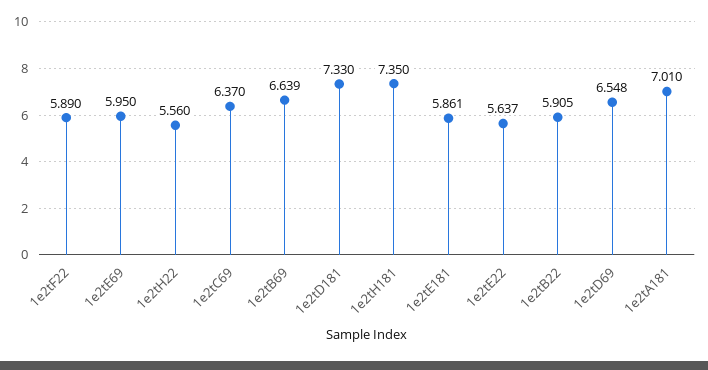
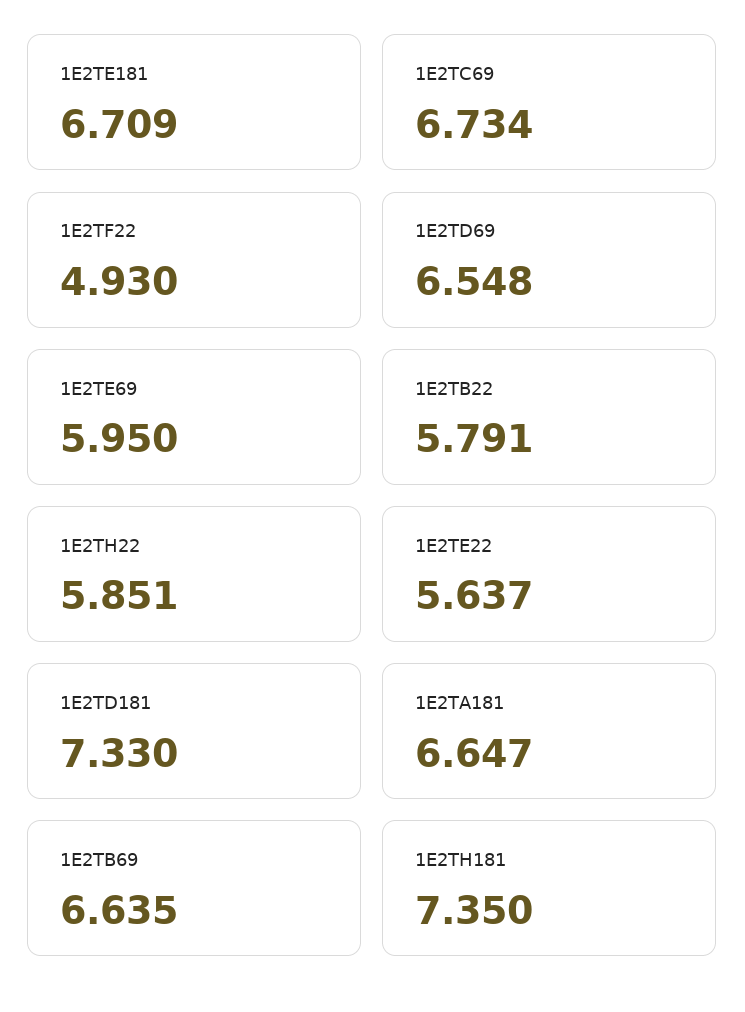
1e2tF22: 5.89 -> 4.93
1e2tH22: 5.56 -> 5.851
1e2tC69: 6.37 -> 6.734
1e2tB69: 6.639 -> 6.635
1e2tE181: 5.861 -> 6.709
1e2tB22: 5.905 -> 5.791
1e2tA181: 7.01 -> 6.647

